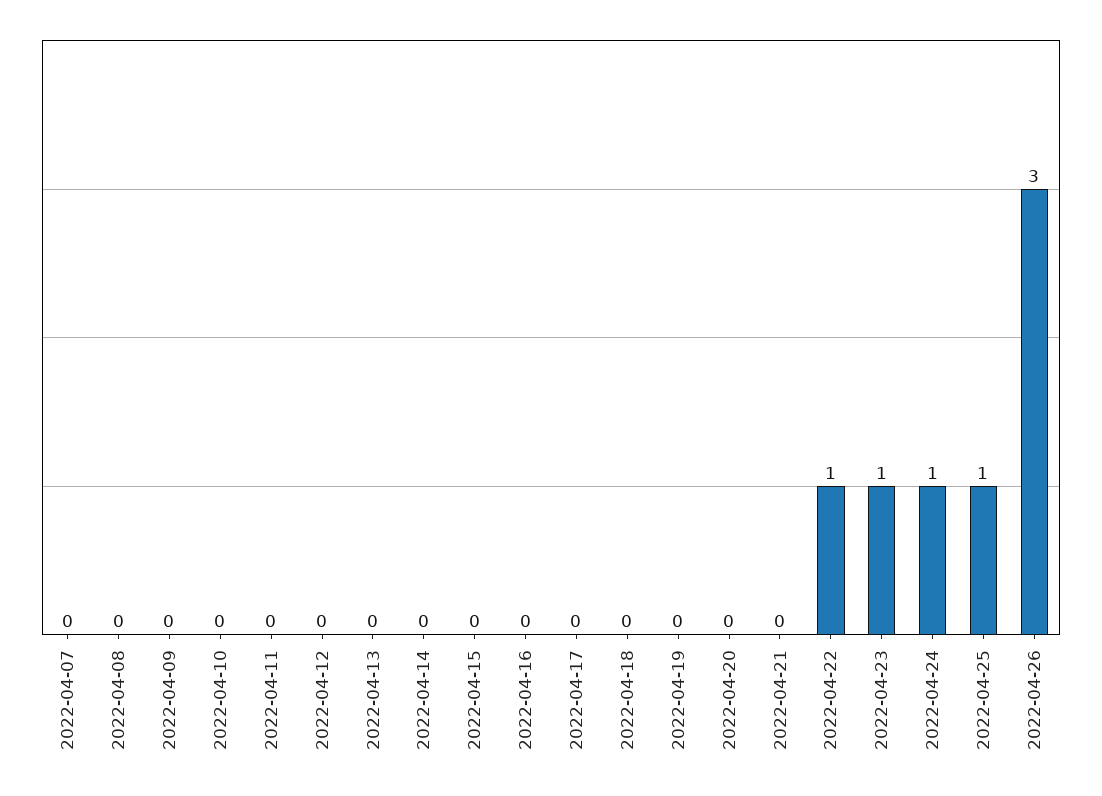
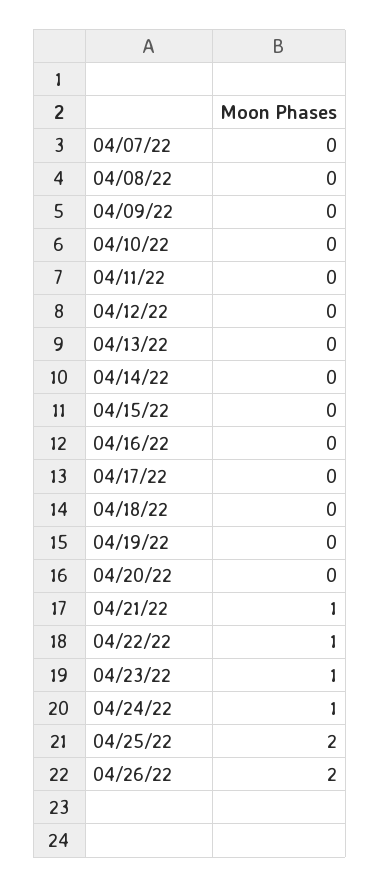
2022-04-21: 0 -> 1
2022-04-25: 1 -> 2
2022-04-26: 3 -> 2

